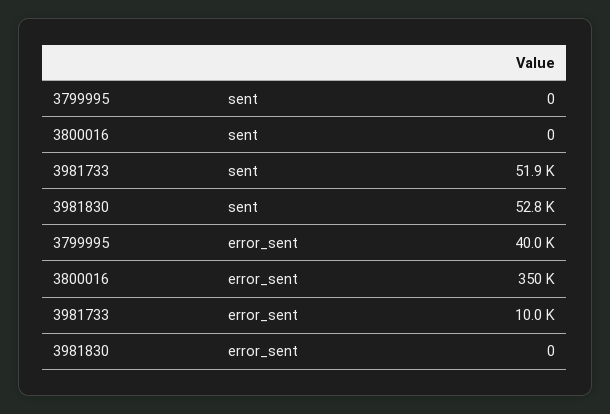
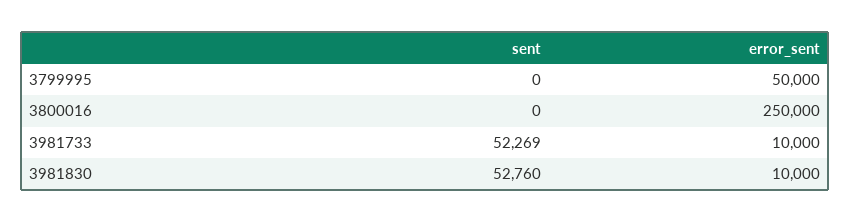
3981733, sent: 51900 -> 52269
3799995, error_sent: 40000 -> 50000
3800016, error_sent: 350000 -> 250000
3981830, error_sent: 0 -> 10000

